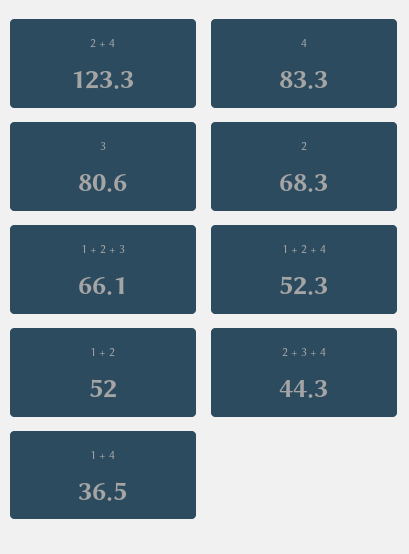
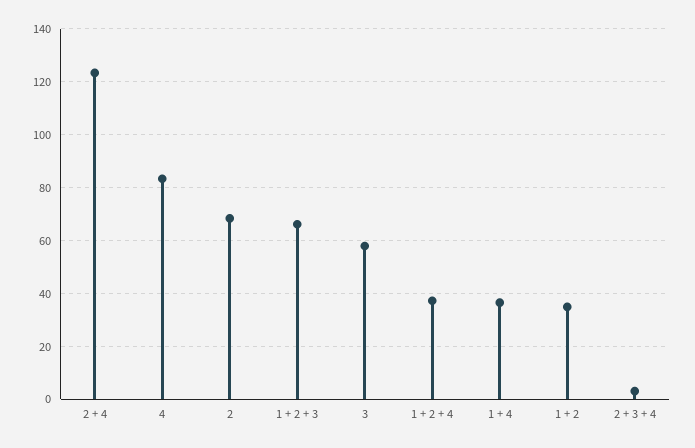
3: 80.6 -> 57.5
1 + 2 + 4: 52.3 -> 37.5
1 + 2: 52 -> 35
2 + 3 + 4: 44.3 -> 2.5

